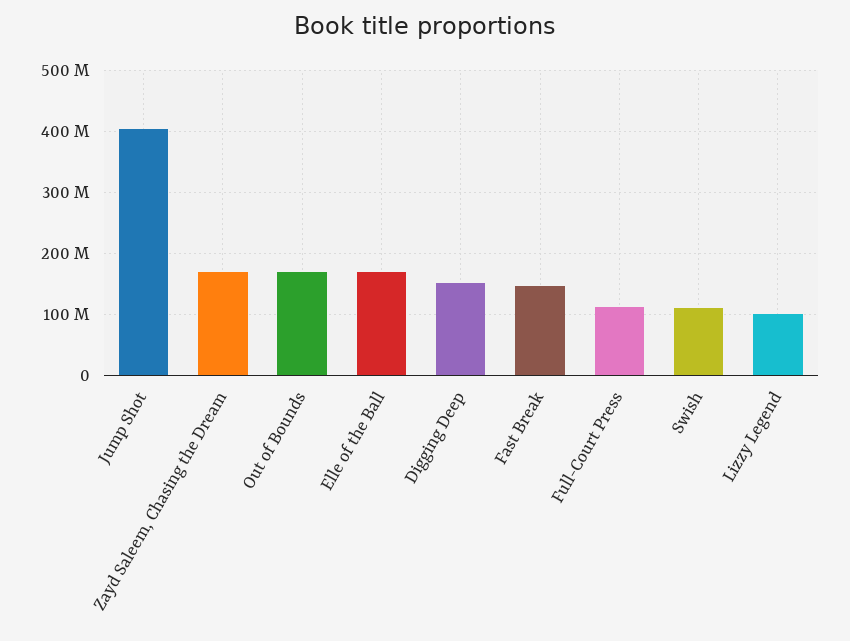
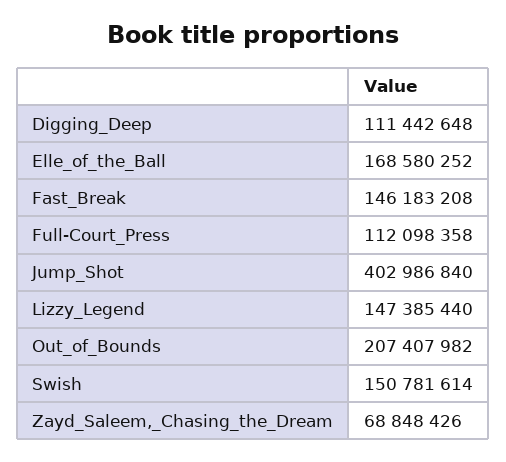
Zayd Saleem, Chasing the Dream: 170000000 -> 68848426
Out of Bounds: 170000000 -> 207407982
Digging Deep: 150000000 -> 111442648
Swish: 110000000 -> 150781614
Lizzy Legend: 100000000 -> 147385440

